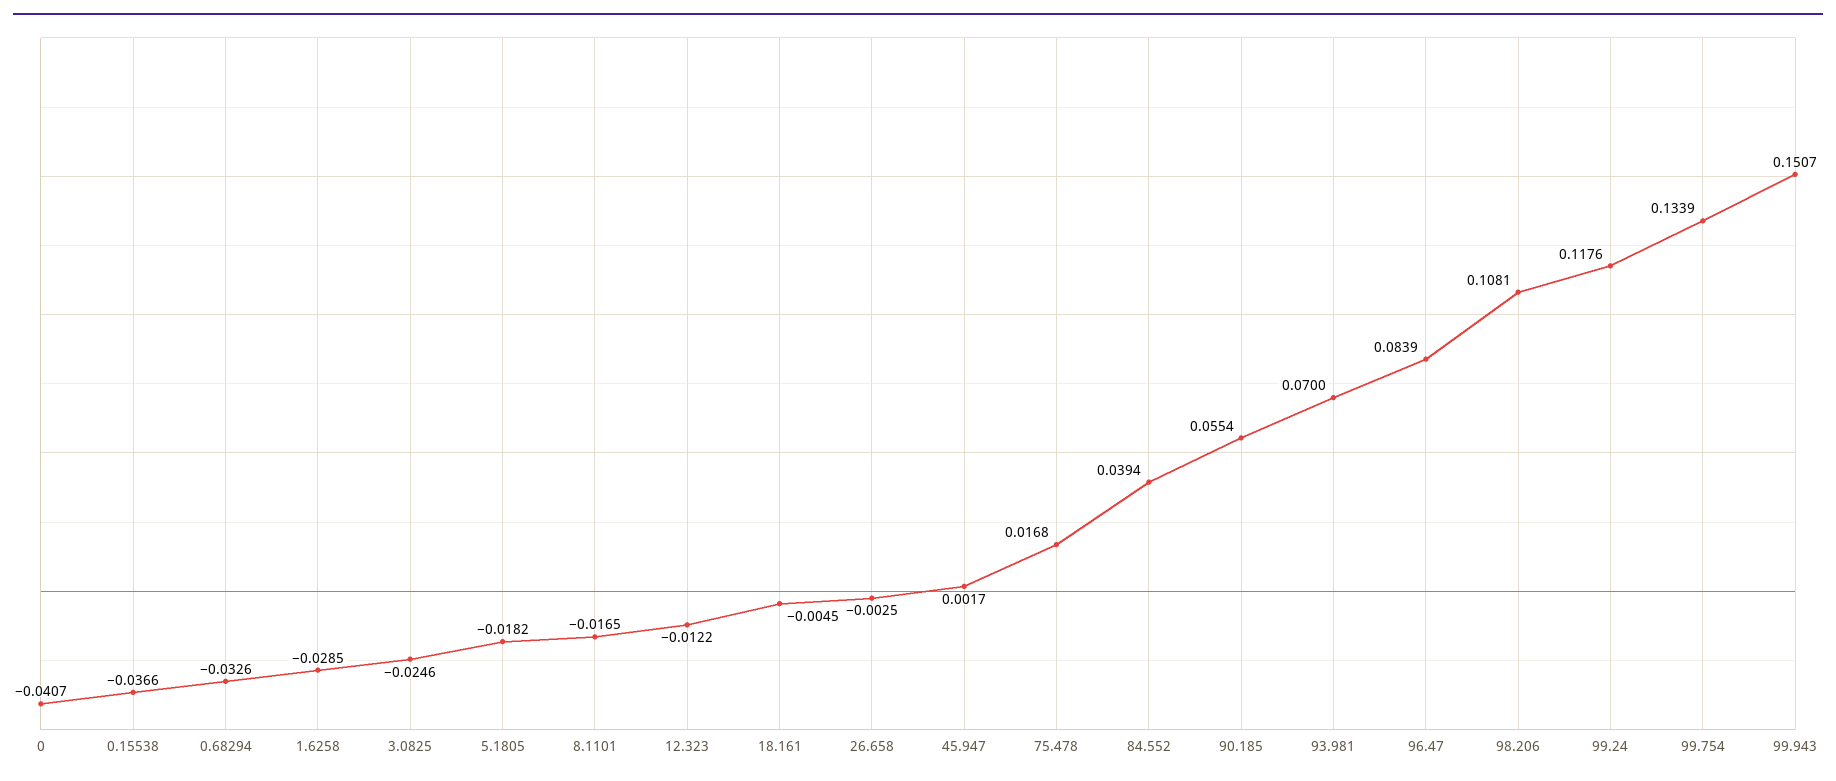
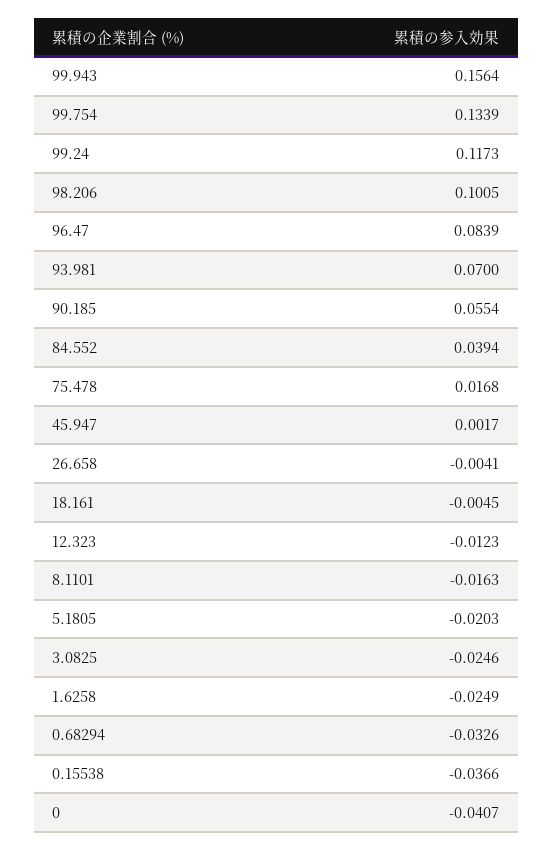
1.6258: -0.0285 -> -0.0249
5.1805: -0.0182 -> -0.0203
8.1101: -0.0165 -> -0.0163
12.323: -0.0122 -> -0.0123
26.658: -0.0025 -> -0.0041
98.206: 0.1081 -> 0.1005
99.24: 0.1176 -> 0.1173
99.943: 0.1507 -> 0.1564

